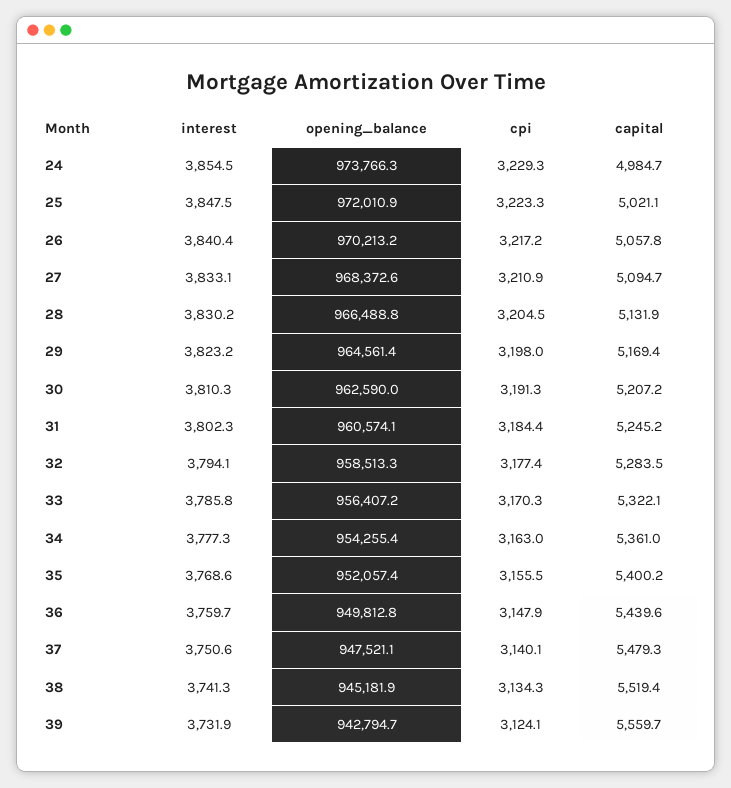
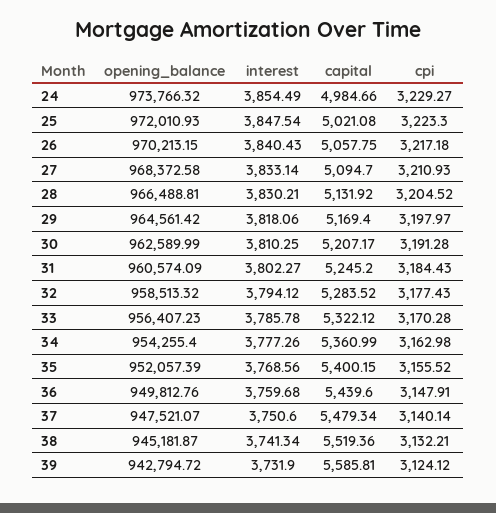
interest, 29: 3823.2 -> 3818.06
cpi, 38: 3134.3 -> 3132.21
capital, 39: 5559.7 -> 5585.81

